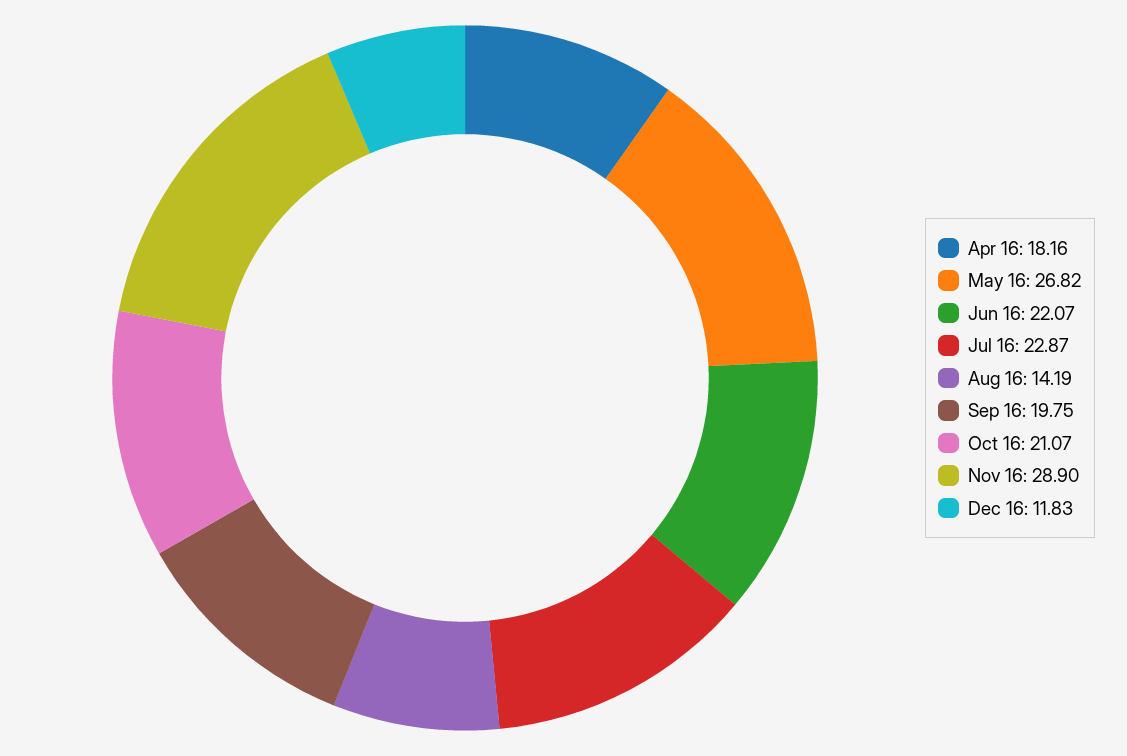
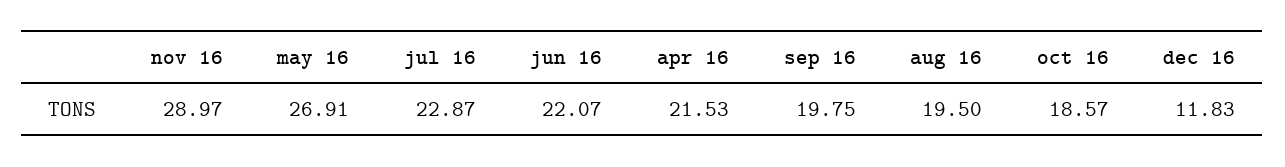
Apr 16: 18.16 -> 21.53
May 16: 26.82 -> 26.91
Aug 16: 14.19 -> 19.5
Oct 16: 21.07 -> 18.57
Nov 16: 28.9 -> 28.97

